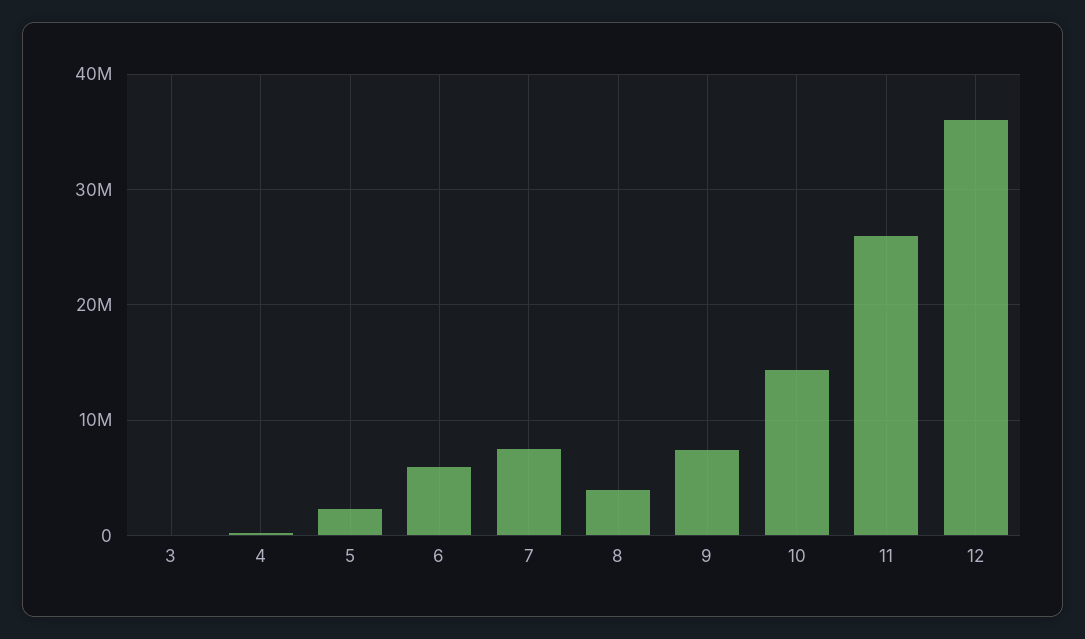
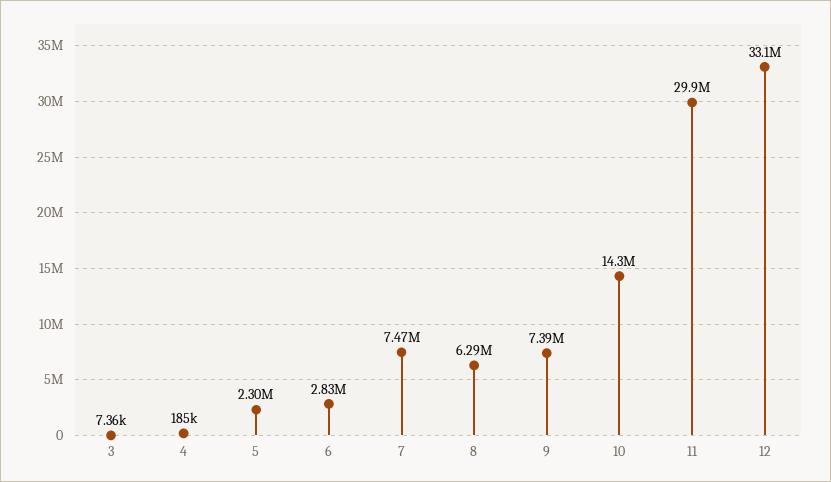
6: 6000000 -> 2830000
8: 4000000 -> 6290000
11: 26000000 -> 29900000
12: 36000000 -> 33100000

